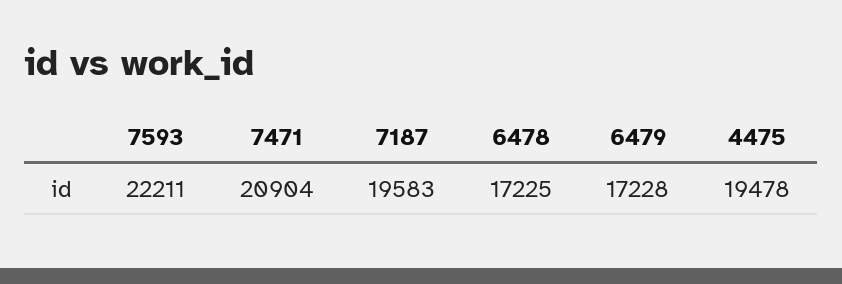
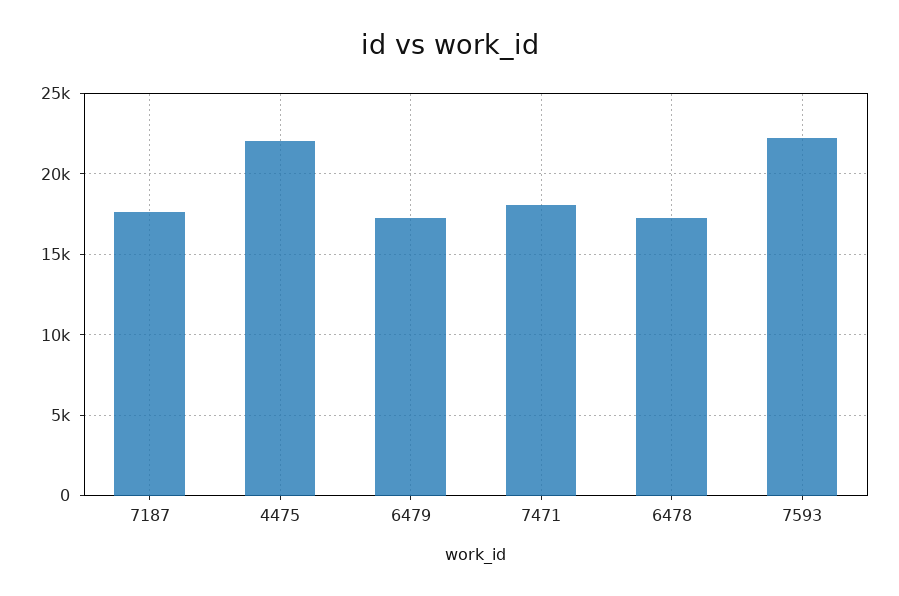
7471: 20904 -> 18000
7187: 19583 -> 17500
4475: 19478 -> 22000

